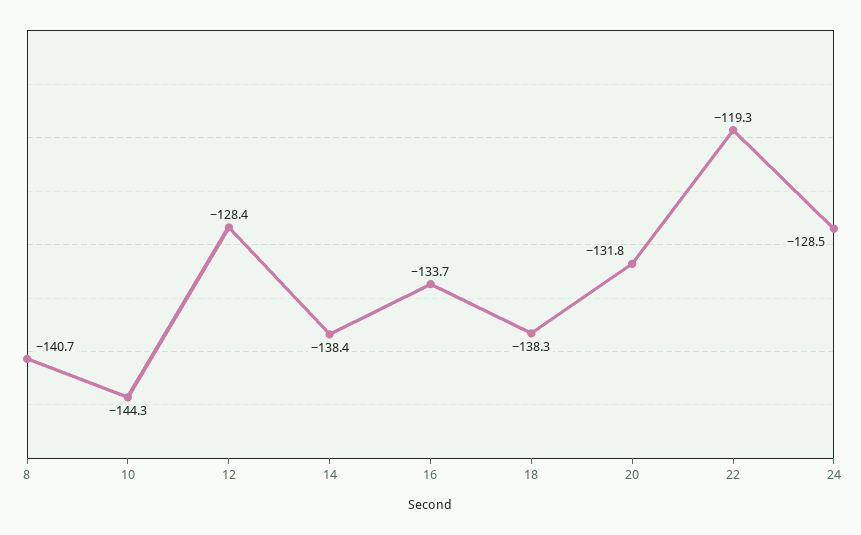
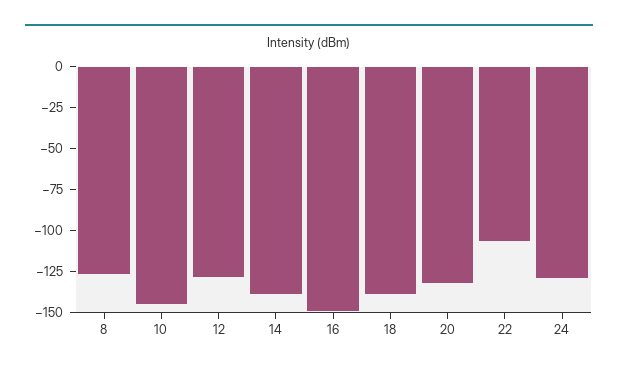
8: -140.7 -> -125
16: -133.7 -> -150
22: -119.3 -> -105

